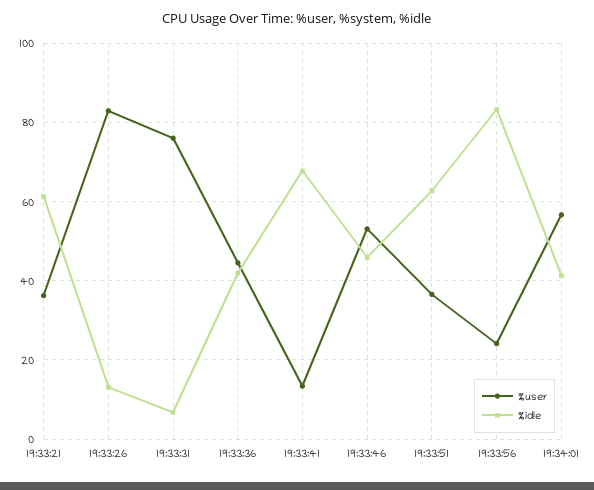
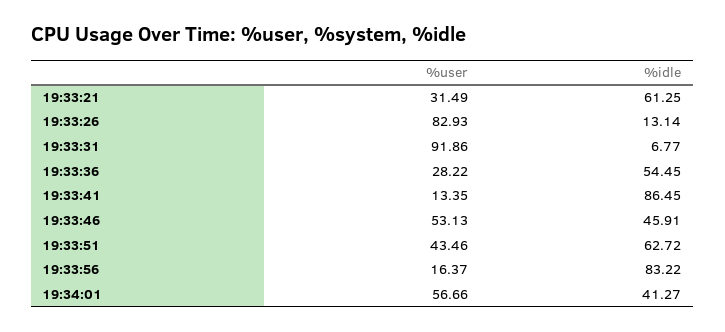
%user, 19:33:21: 36 -> 31.49
%user, 19:33:31: 76 -> 91.86
%user, 19:33:36: 44 -> 28.22
%idle, 19:33:36: 42 -> 54.45
%idle, 19:33:41: 68 -> 86.45
%user, 19:33:51: 36 -> 43.46
%user, 19:33:56: 24 -> 16.37

